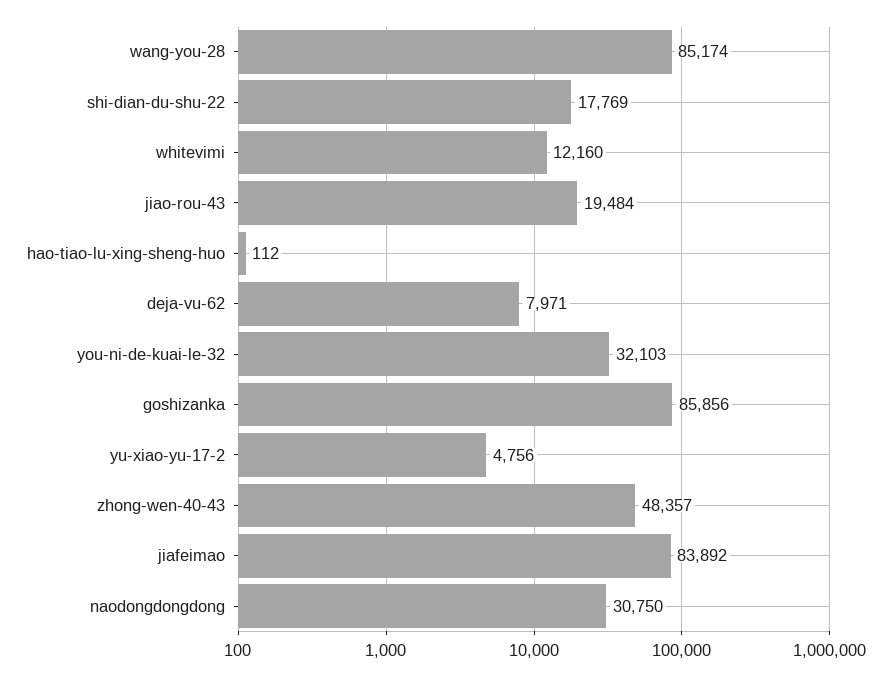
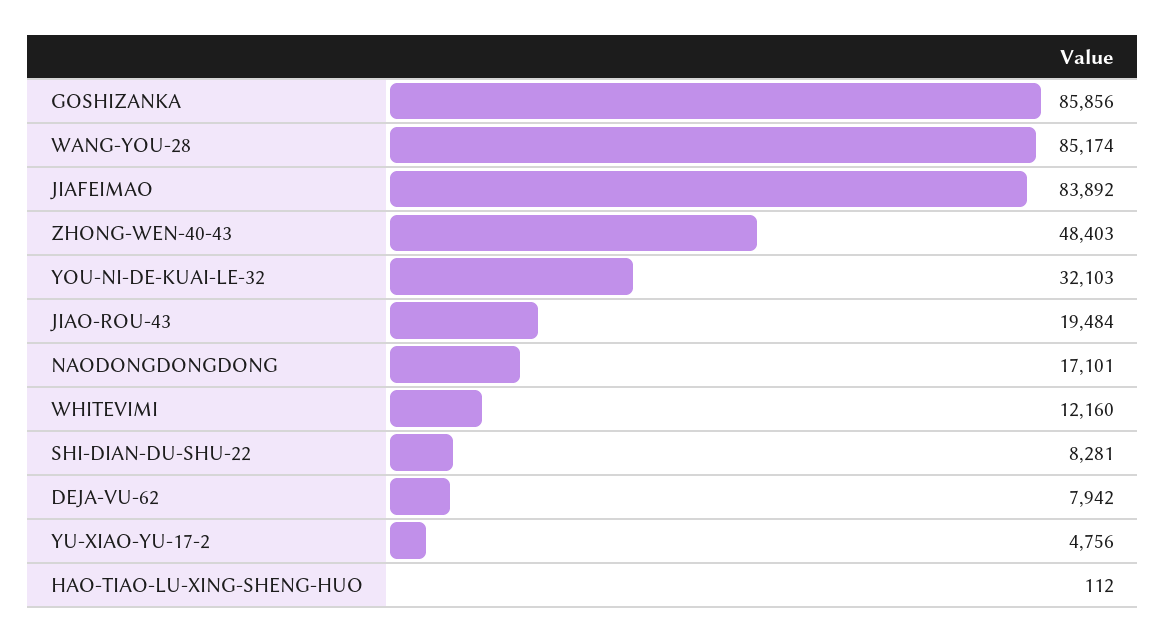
shi-dian-du-shu-22: 17769 -> 8281
deja-vu-62: 7971 -> 7942
zhong-wen-40-43: 48357 -> 48403
naodongdongdong: 30750 -> 17101

